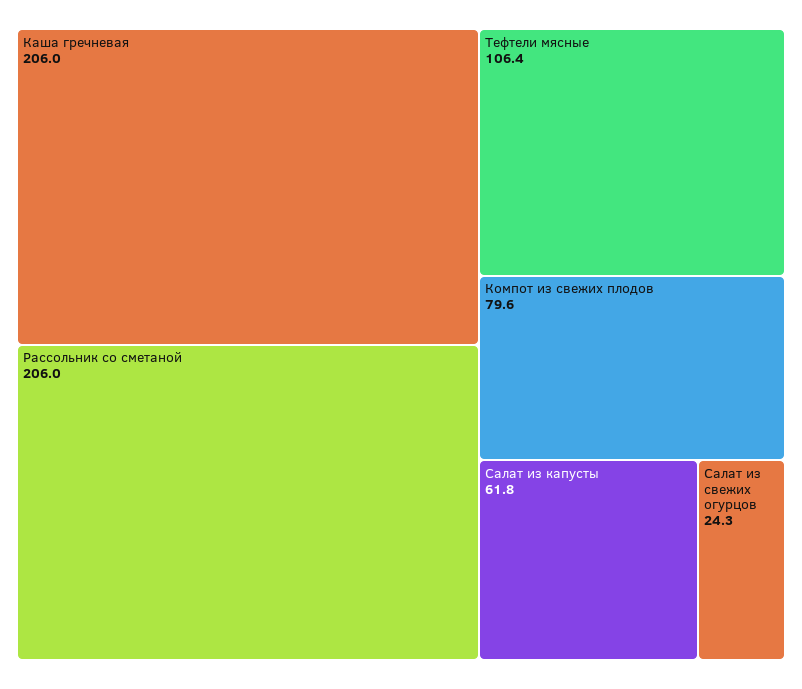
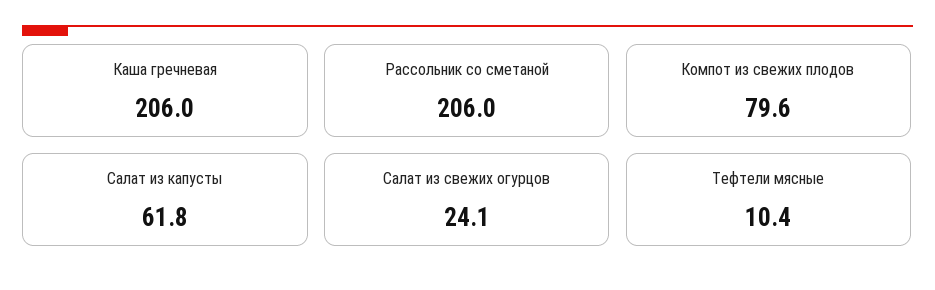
Тефтели мясные: 106.4 -> 10.4
Салат из свежих огурцов: 24.3 -> 24.1

